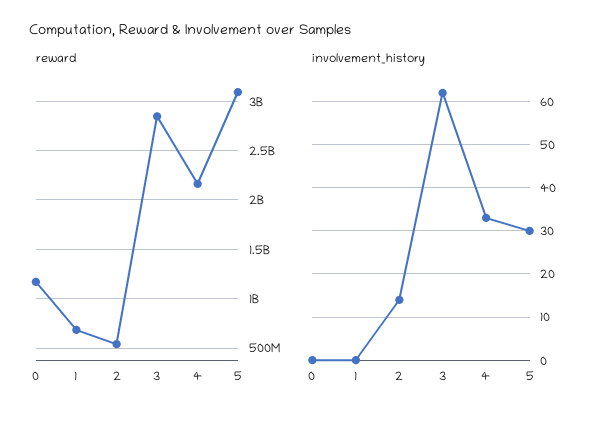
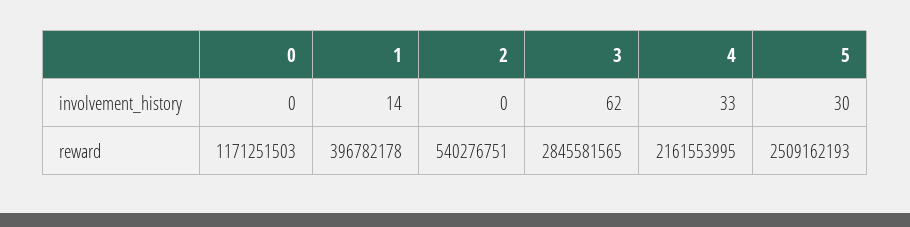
reward, 1: 700000000 -> 396782178
reward, 5: 3100000000 -> 2509162193
involvement_history, 1: 0 -> 14
involvement_history, 2: 15 -> 0

